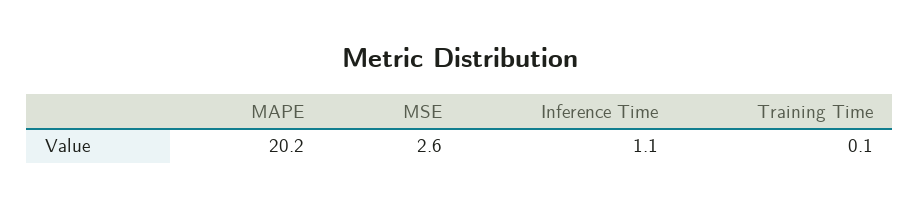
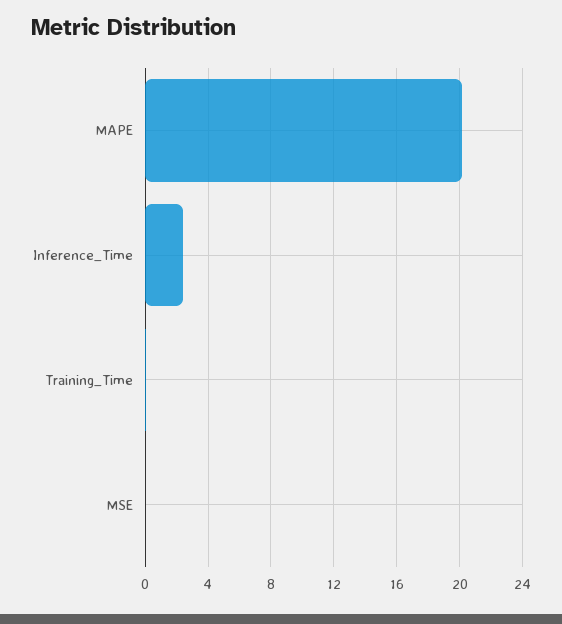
MSE: 2.6 -> 0
Inference Time: 1.1 -> 2.5

